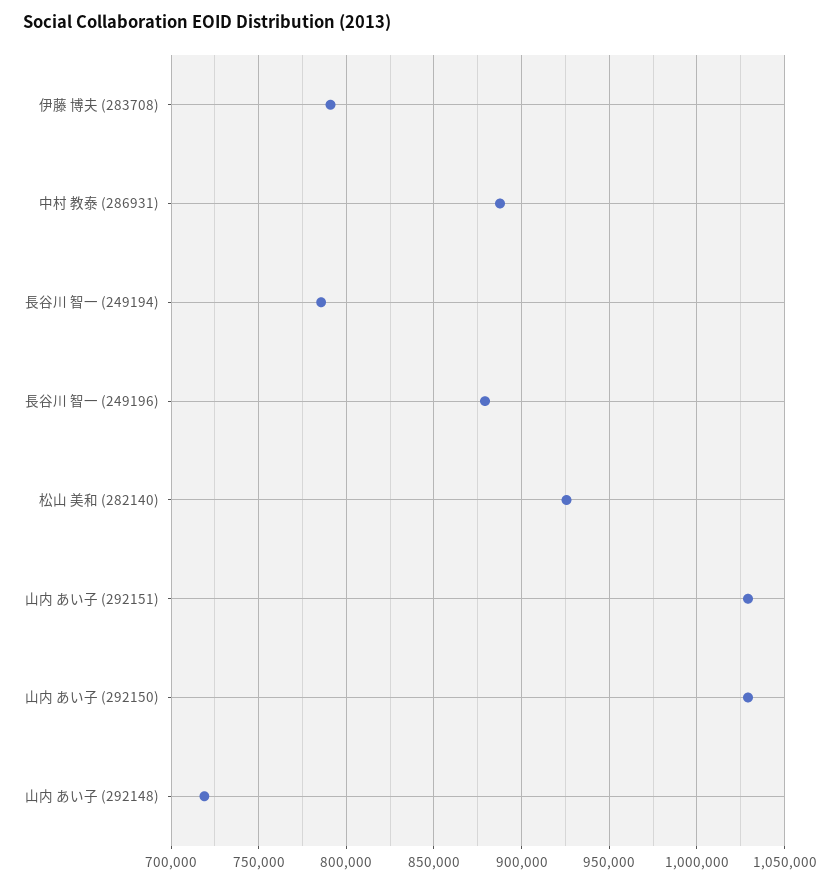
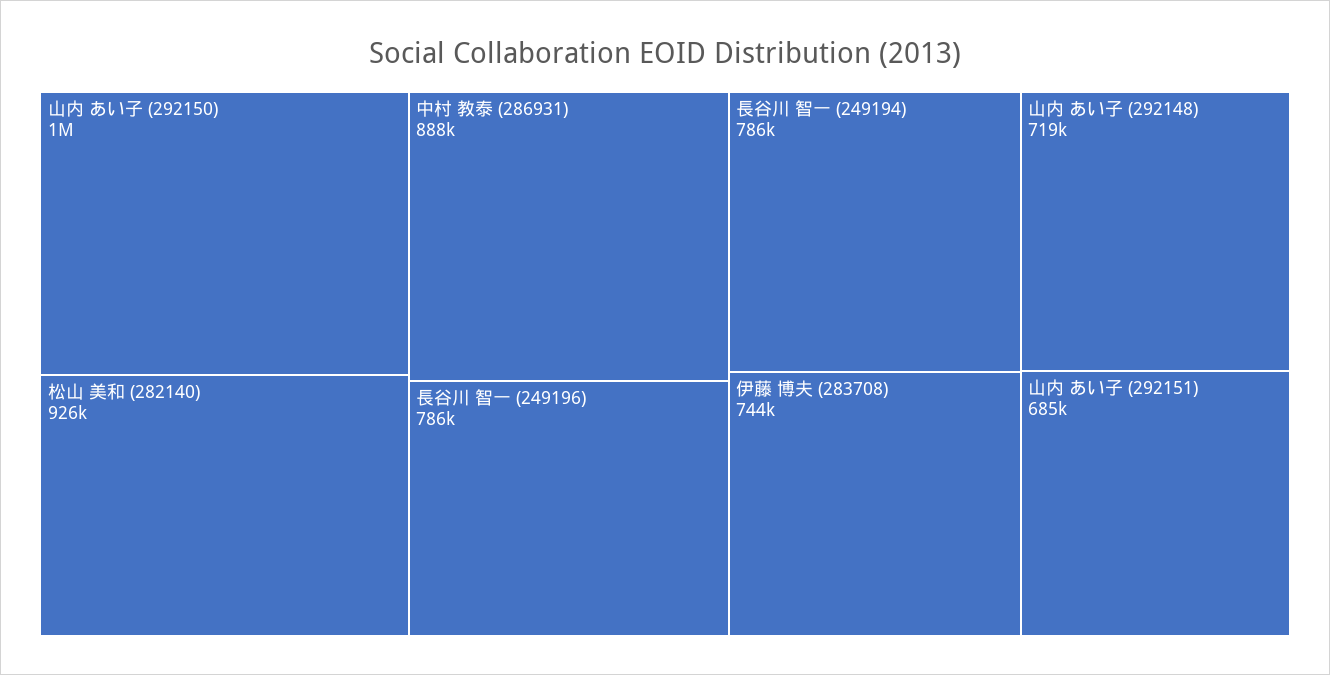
伊藤 博夫 (283708): 790000 -> 744000
長谷川 智一 (249196): 880000 -> 786000
山内 あい子 (292151): 1030000 -> 685000

